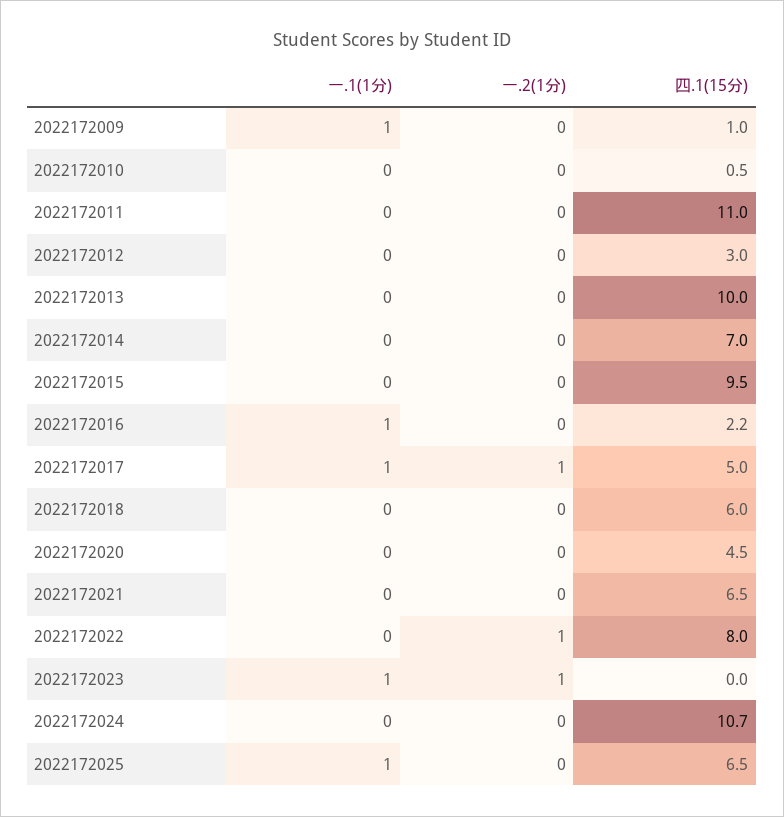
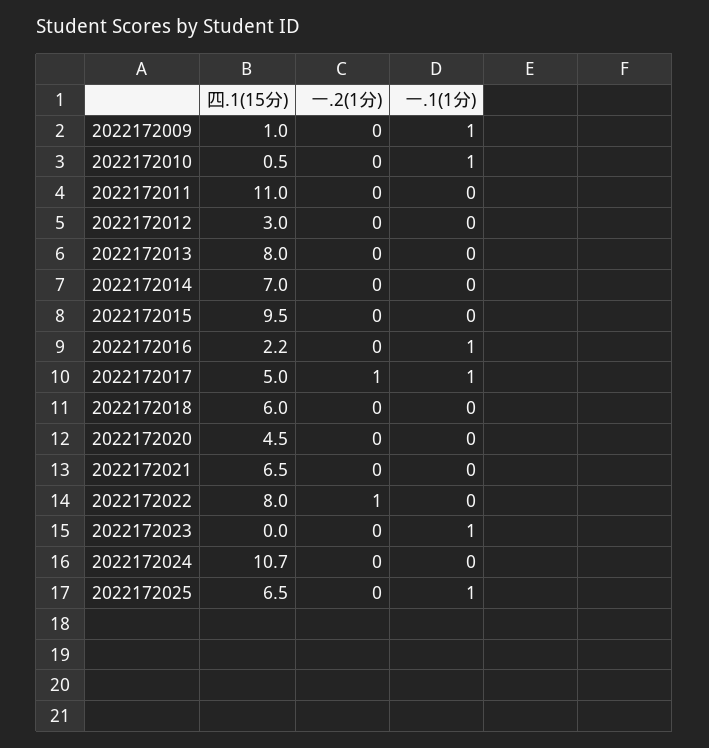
一.1(1分), 2022172010: 0 -> 1
四.1(15分), 2022172013: 10 -> 8
一.2(1分), 2022172023: 1 -> 0

